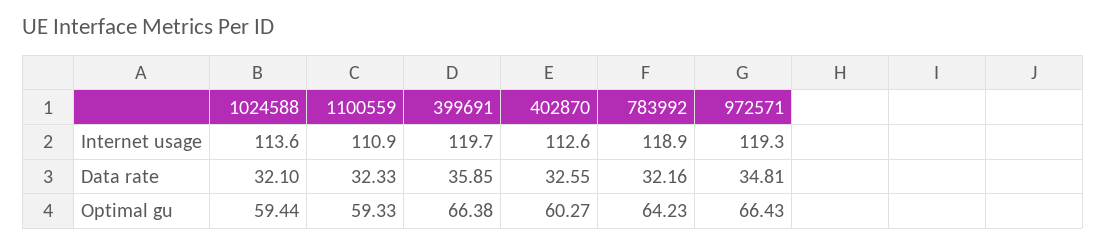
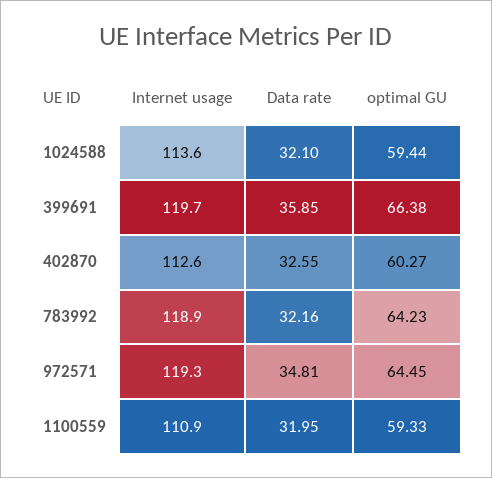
1100559, Data rate: 32.33 -> 31.95
972571, Optimal gu: 66.43 -> 64.45

